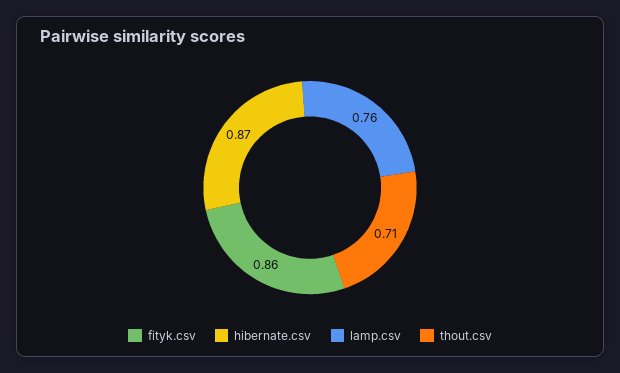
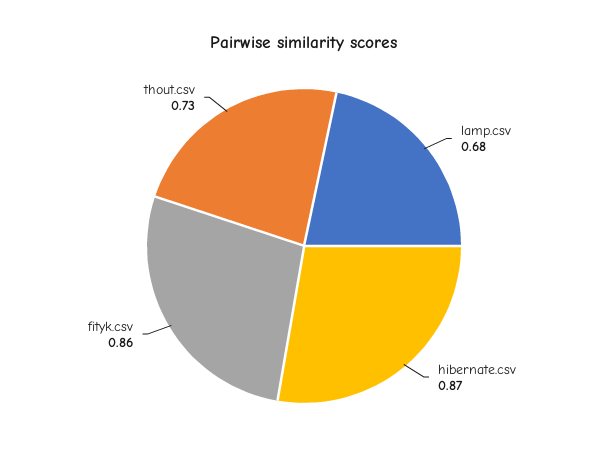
lamp.csv: 0.76 -> 0.68
thout.csv: 0.71 -> 0.73

